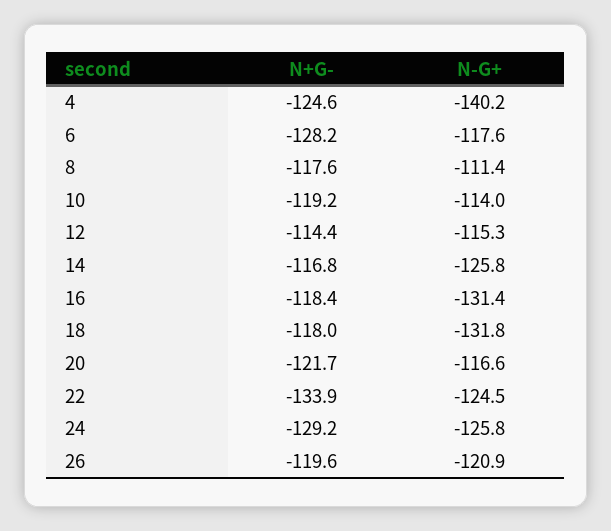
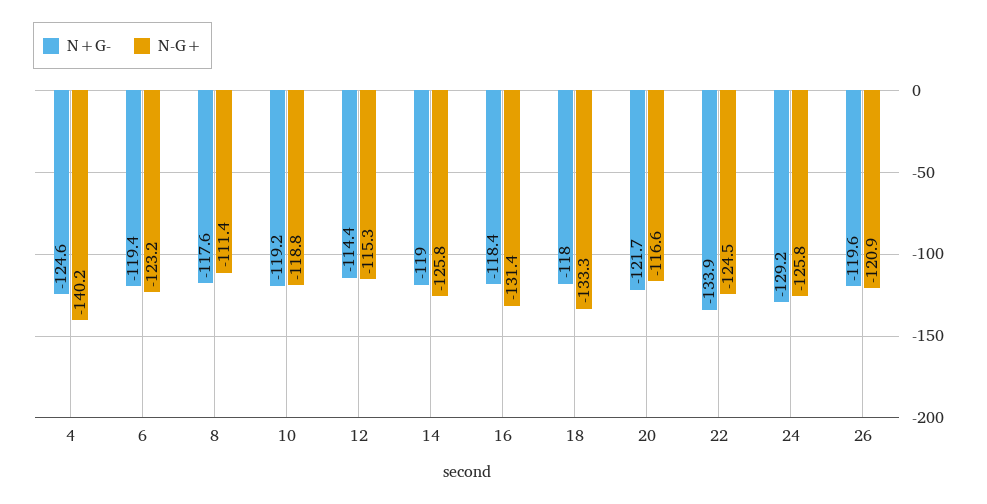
N+G-, 6: -128.2 -> -119.4
N-G+, 6: -117.6 -> -123.2
N-G+, 10: -114 -> -118.8
N+G-, 14: -116.8 -> -119
N-G+, 18: -131.8 -> -133.3

